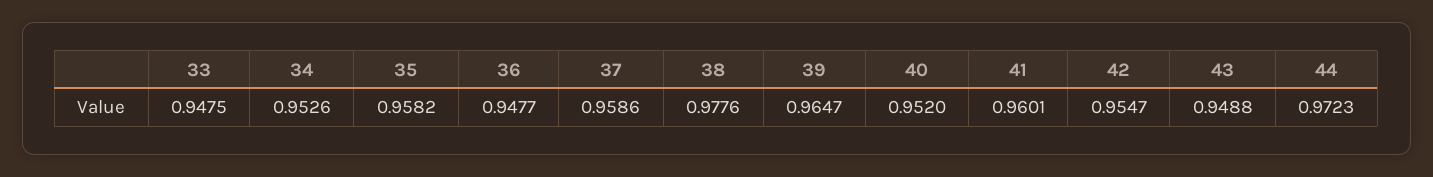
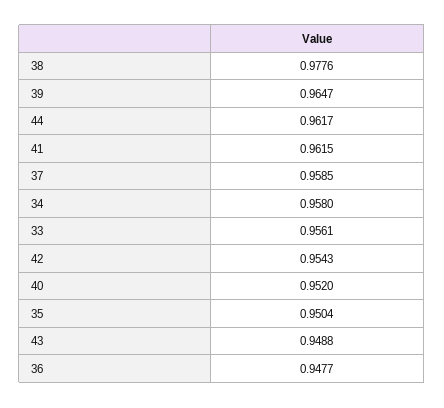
33: 0.9475 -> 0.9561
34: 0.9526 -> 0.958
35: 0.9582 -> 0.9504
37: 0.9586 -> 0.9585
41: 0.9601 -> 0.9615
42: 0.9547 -> 0.9543
44: 0.9723 -> 0.9617

